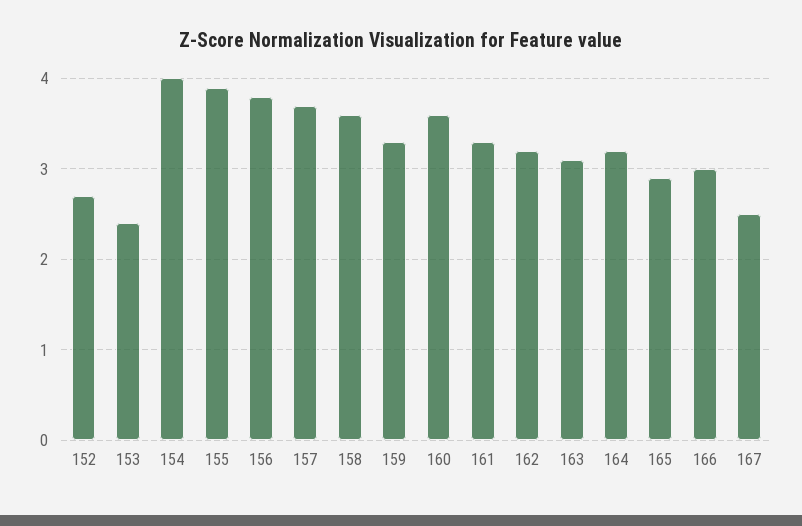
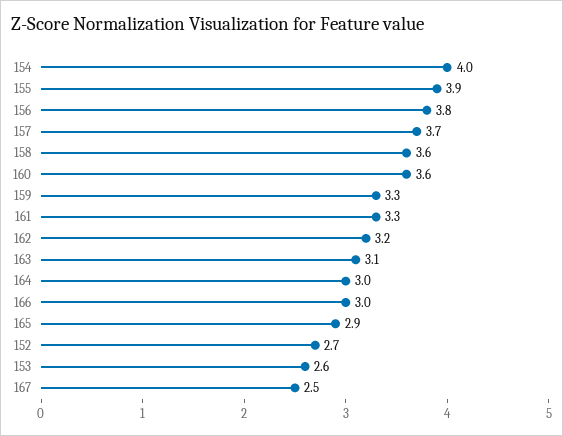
153: 2.4 -> 2.6
164: 3.2 -> 3

